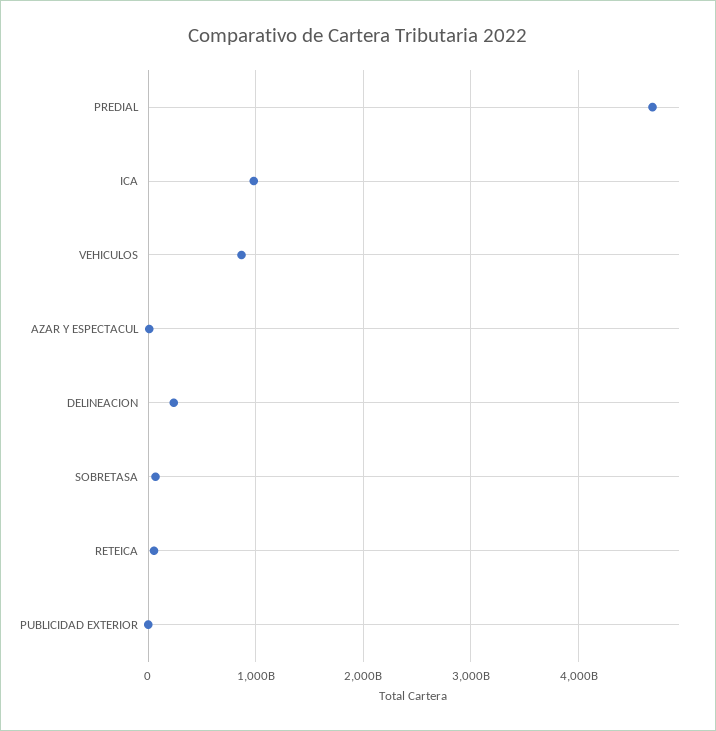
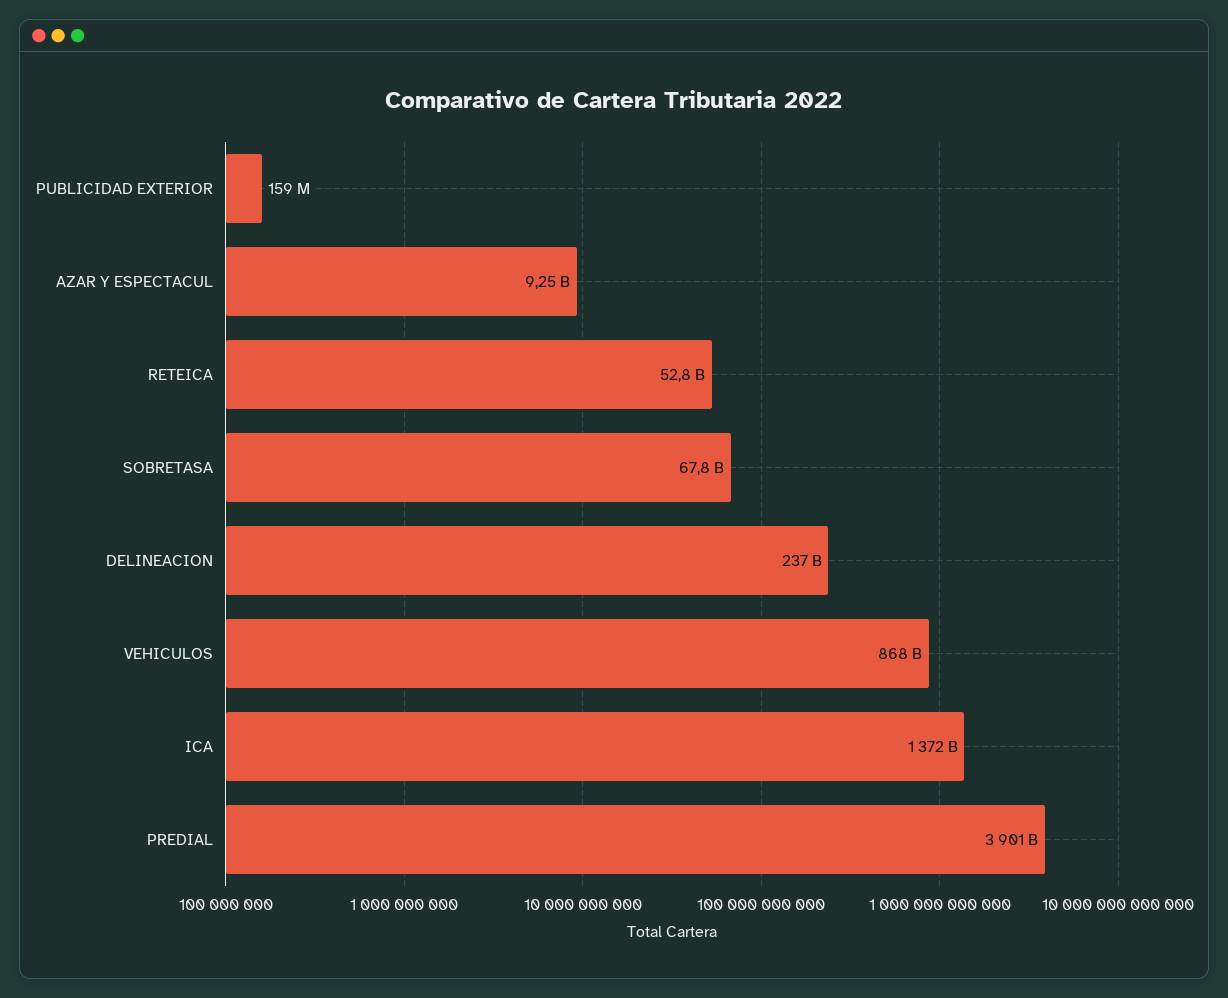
PREDIAL: 4700000000000 -> 3901000000000
ICA: 1000000000000 -> 1372000000000

